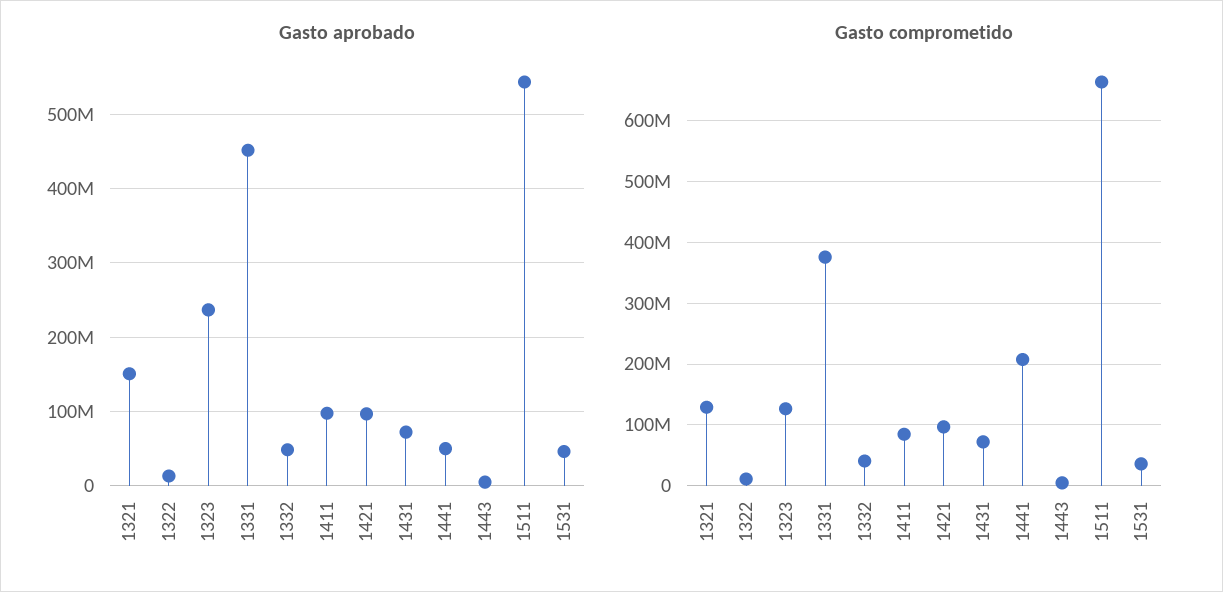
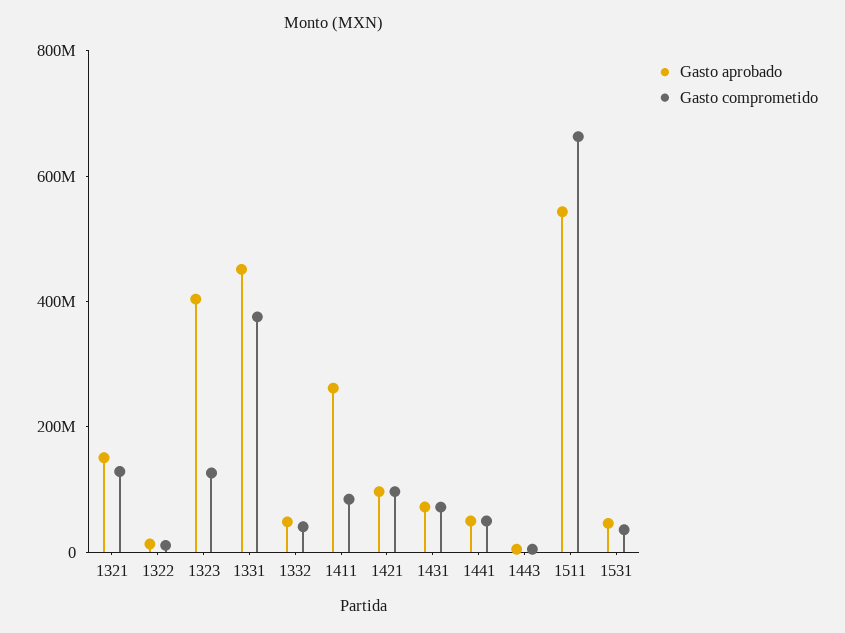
Gasto aprobado, 1323: 240000000 -> 400000000
Gasto aprobado, 1411: 100000000 -> 250000000
Gasto comprometido, 1441: 210000000 -> 50000000

